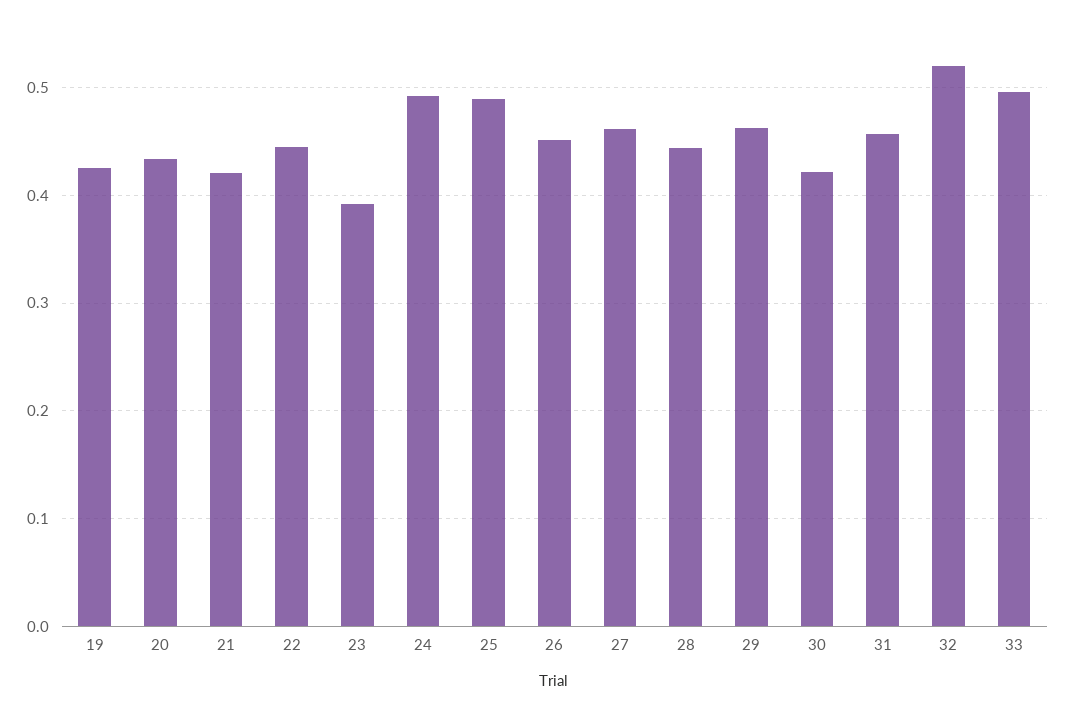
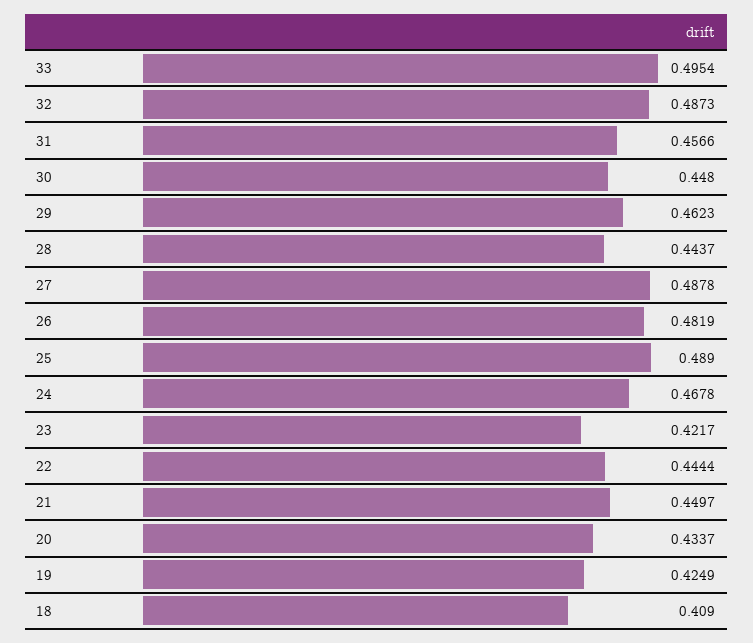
21: 0.42 -> 0.4497
23: 0.39 -> 0.4217
24: 0.49 -> 0.4678
26: 0.45 -> 0.4819
27: 0.46 -> 0.4878
30: 0.42 -> 0.448
32: 0.52 -> 0.4873
18: none -> 0.409

